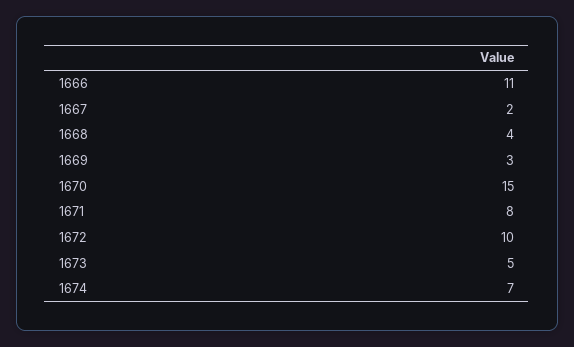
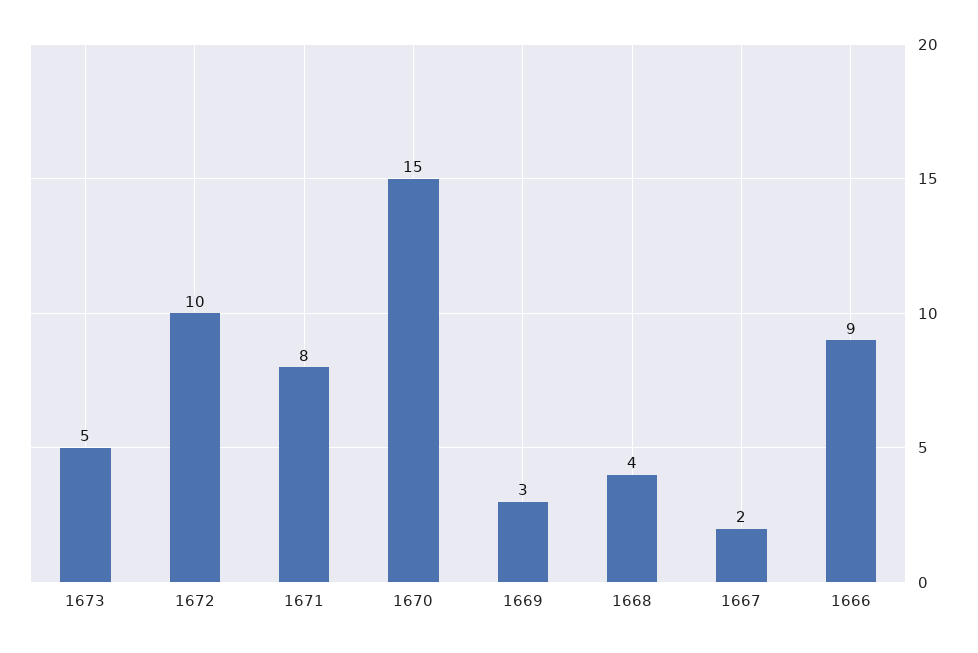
1666: 11 -> 9
1674: 7 -> none

